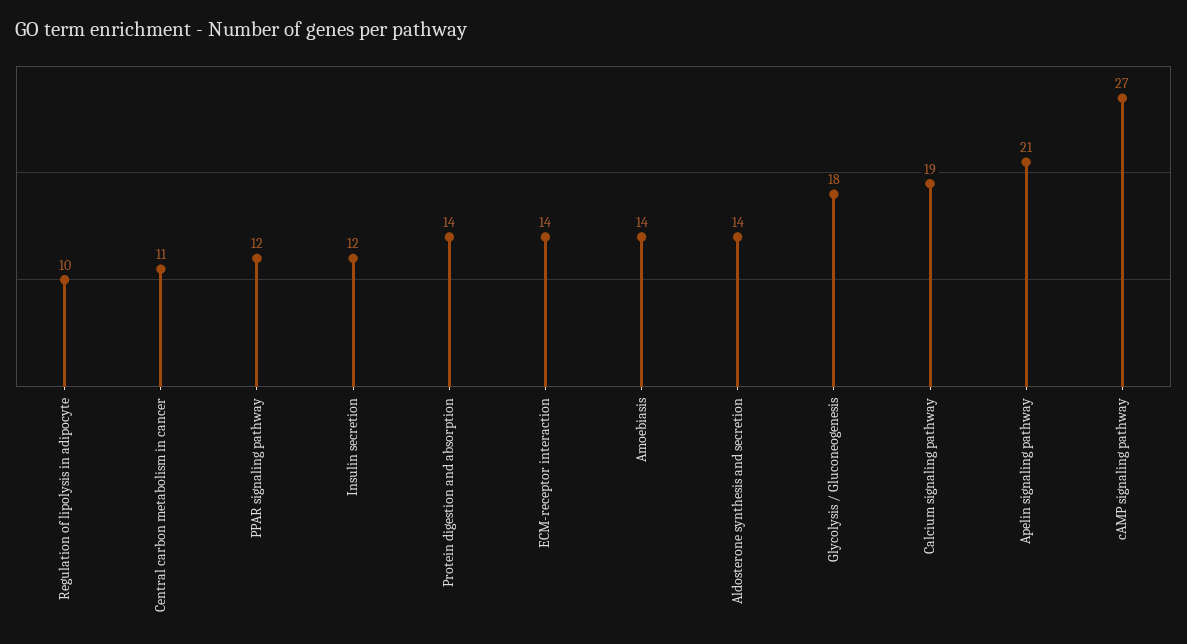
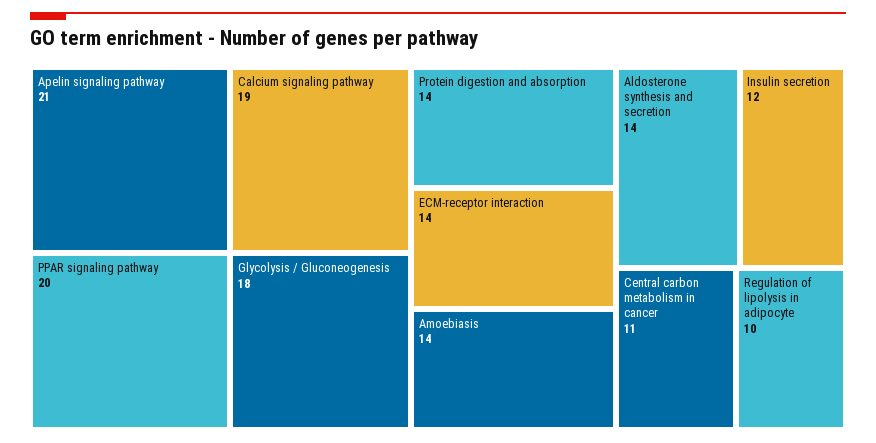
PPAR signaling pathway: 12 -> 20
cAMP signaling pathway: 27 -> none

